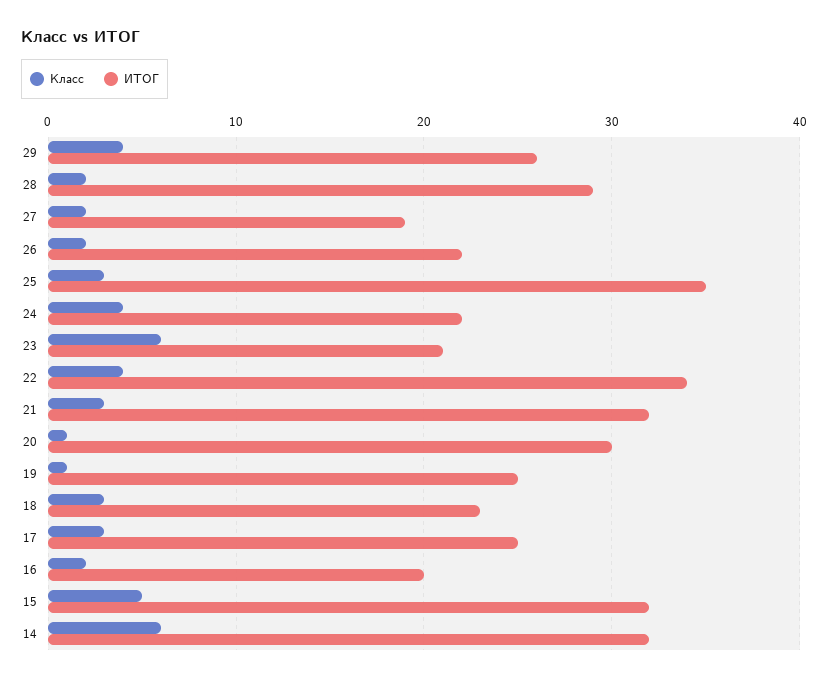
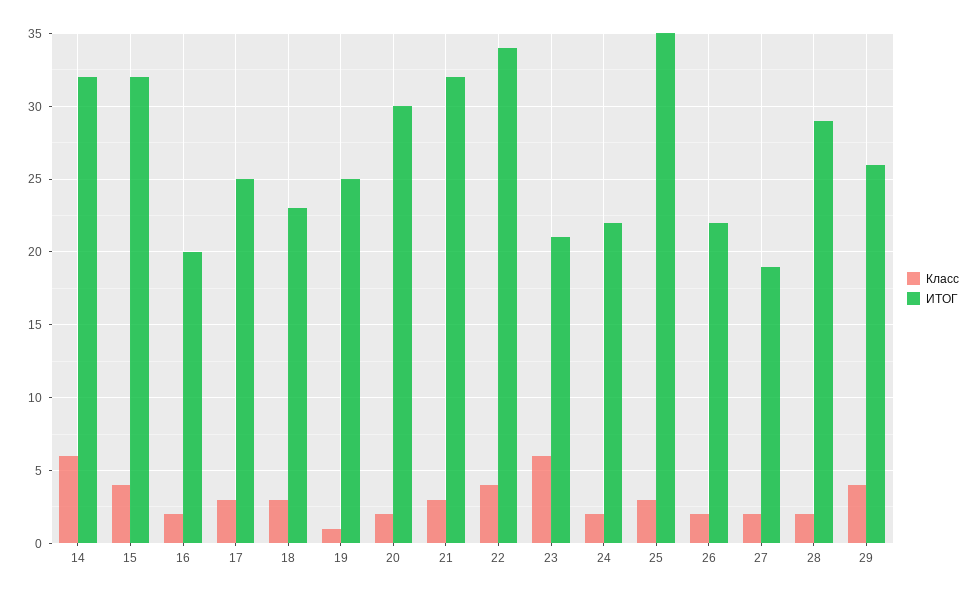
Класс, 24: 4 -> 2
Класс, 20: 1 -> 2
Класс, 15: 5 -> 4

